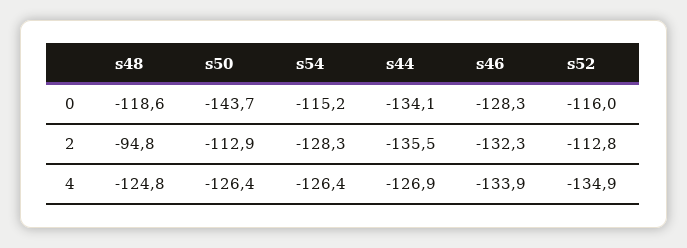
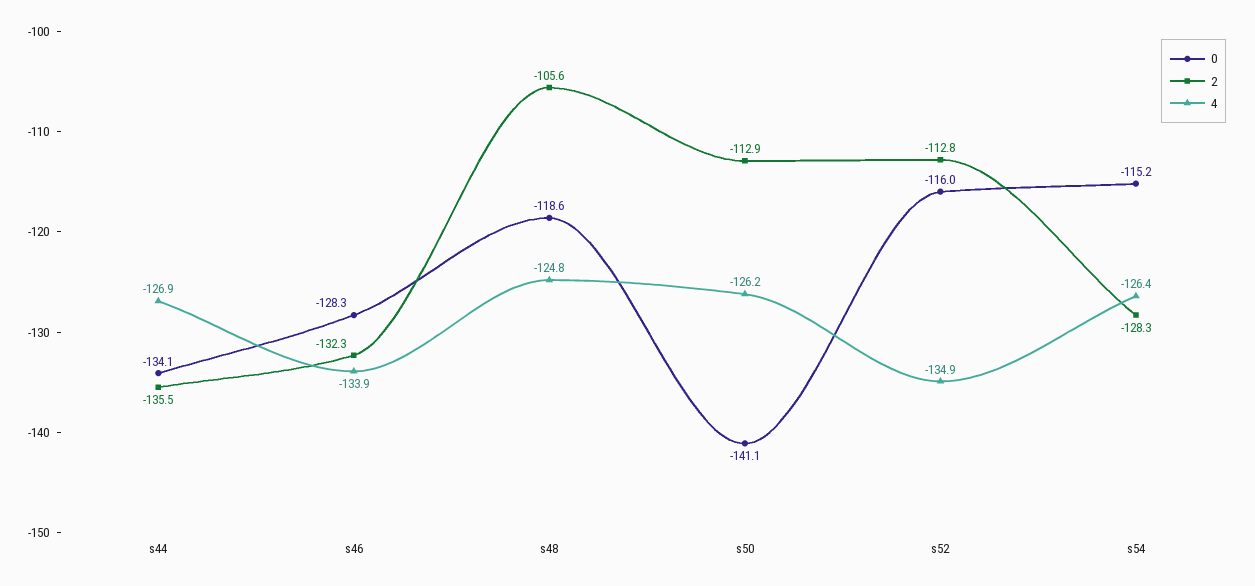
0, s50: -143.7 -> -141.1
2, s48: -94.8 -> -105.6
4, s50: -126.4 -> -126.2

